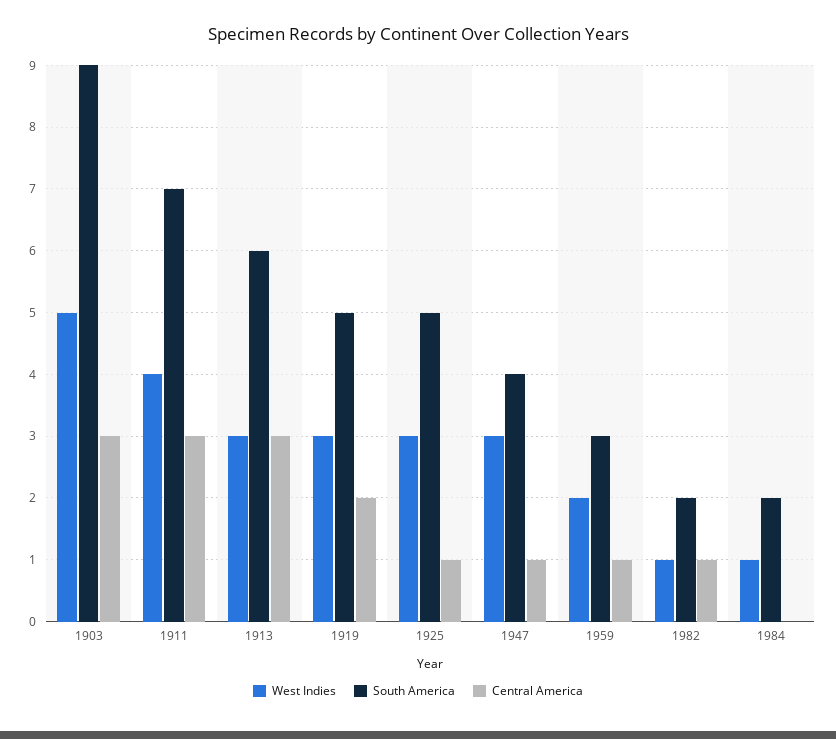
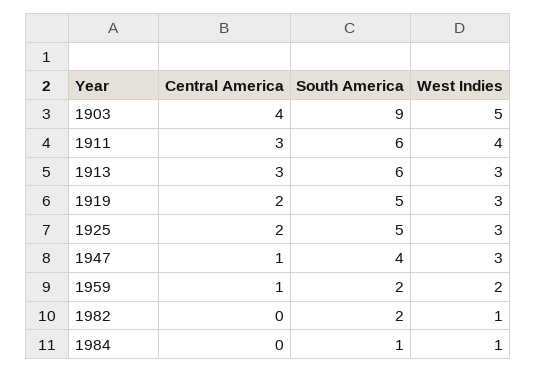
Central America, 1903: 3 -> 4
South America, 1911: 7 -> 6
Central America, 1925: 1 -> 2
South America, 1959: 3 -> 2
Central America, 1982: 1 -> 0
South America, 1984: 2 -> 1

